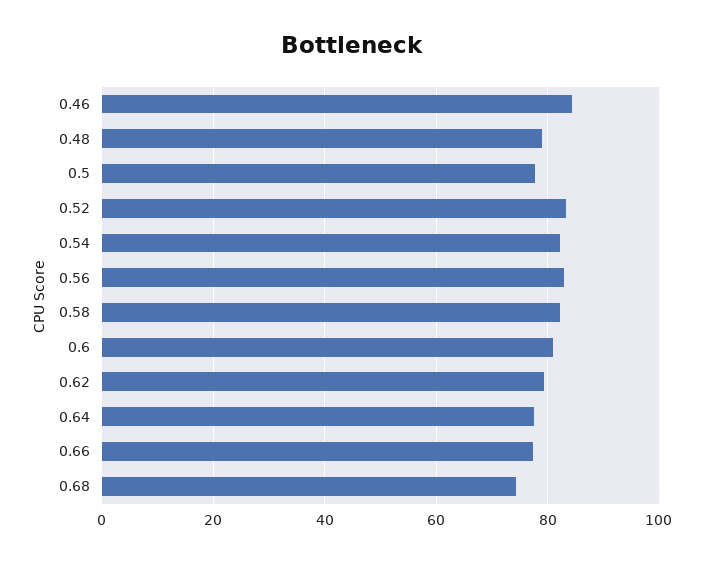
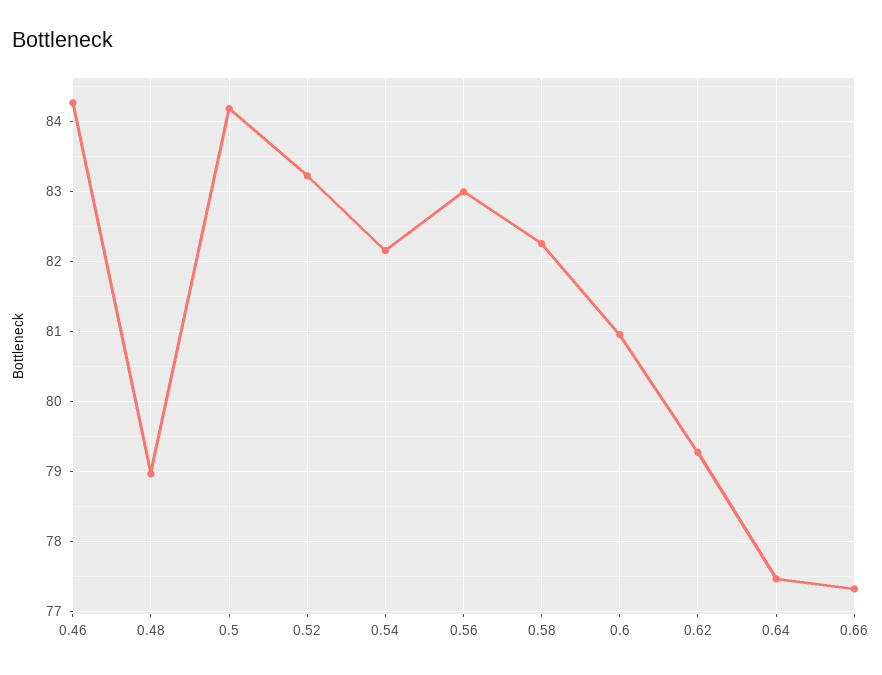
0.5: 78 -> 84.2
0.68: 74 -> none

